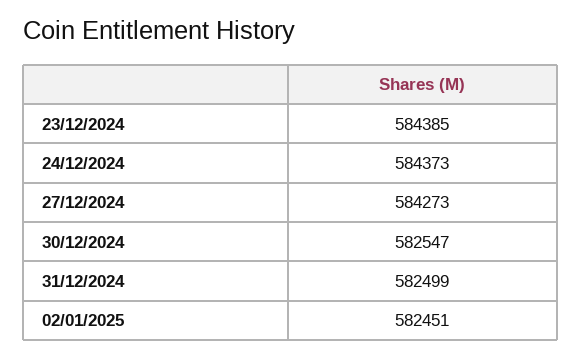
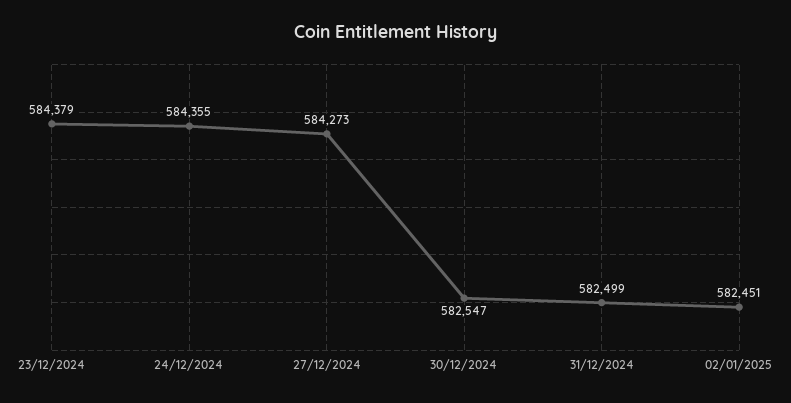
23/12/2024: 584385 -> 584379
24/12/2024: 584373 -> 584355

